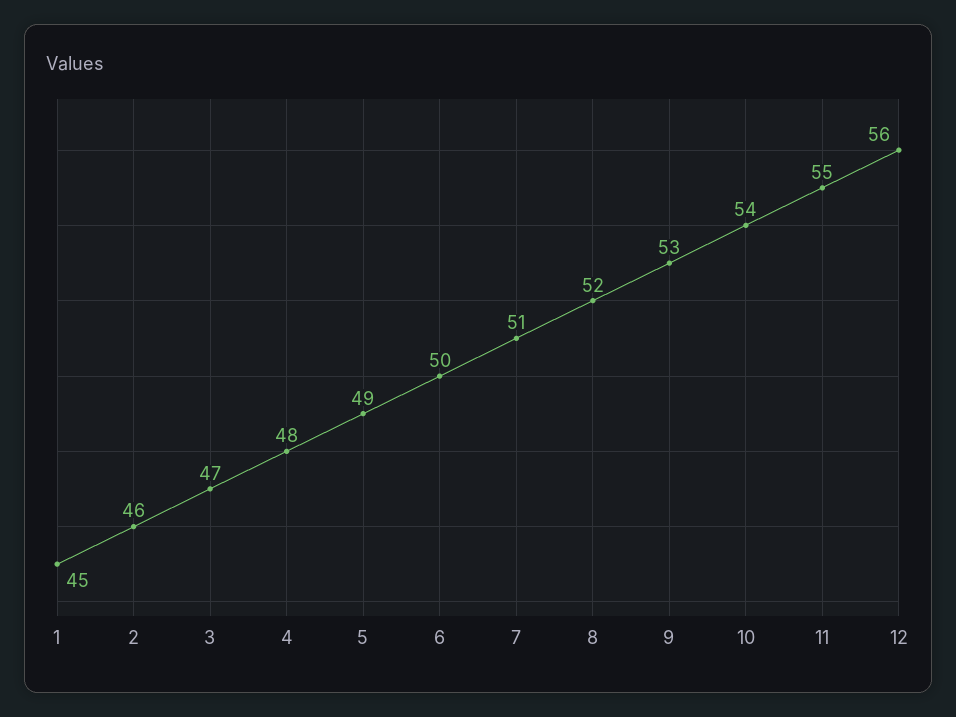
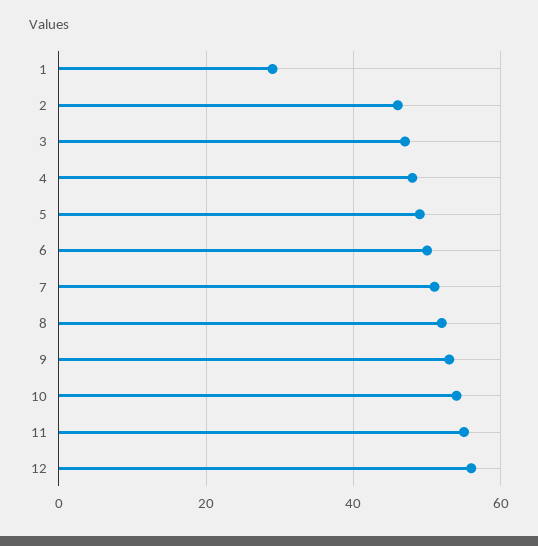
1: 45 -> 30

